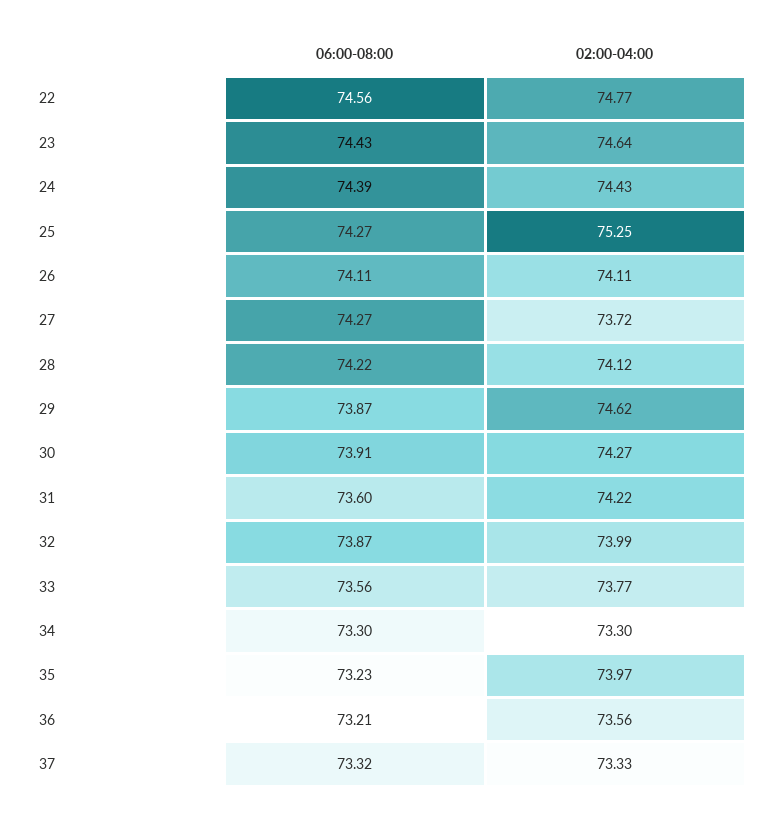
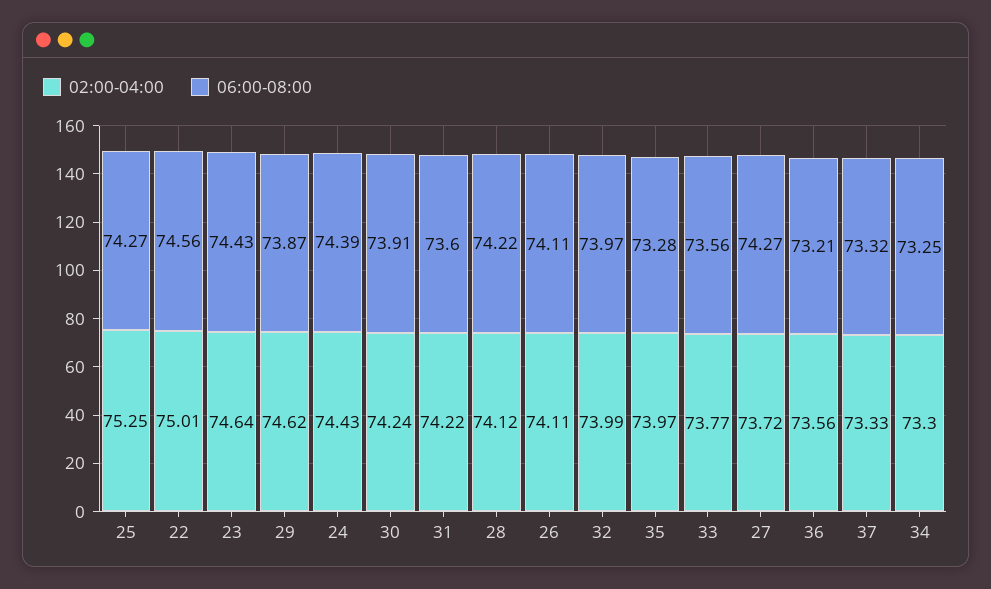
02:00-04:00, 22: 74.77 -> 75.01
02:00-04:00, 30: 74.27 -> 74.24
06:00-08:00, 32: 73.87 -> 73.97
06:00-08:00, 34: 73.3 -> 73.25
06:00-08:00, 35: 73.23 -> 73.28

